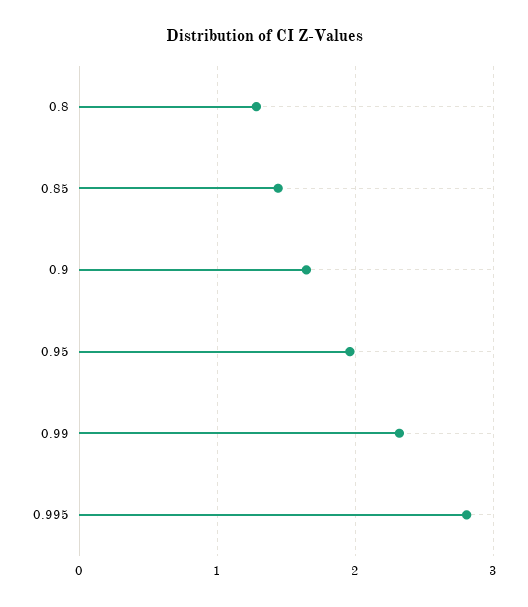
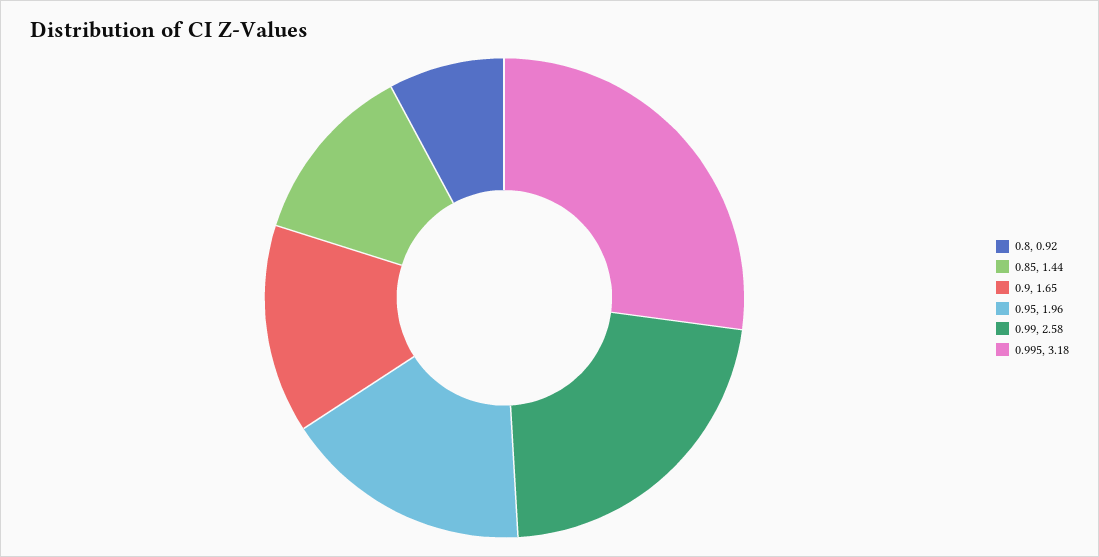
0.8: 1.3 -> 0.92
0.99: 2.3 -> 2.58
0.995: 2.8 -> 3.18

